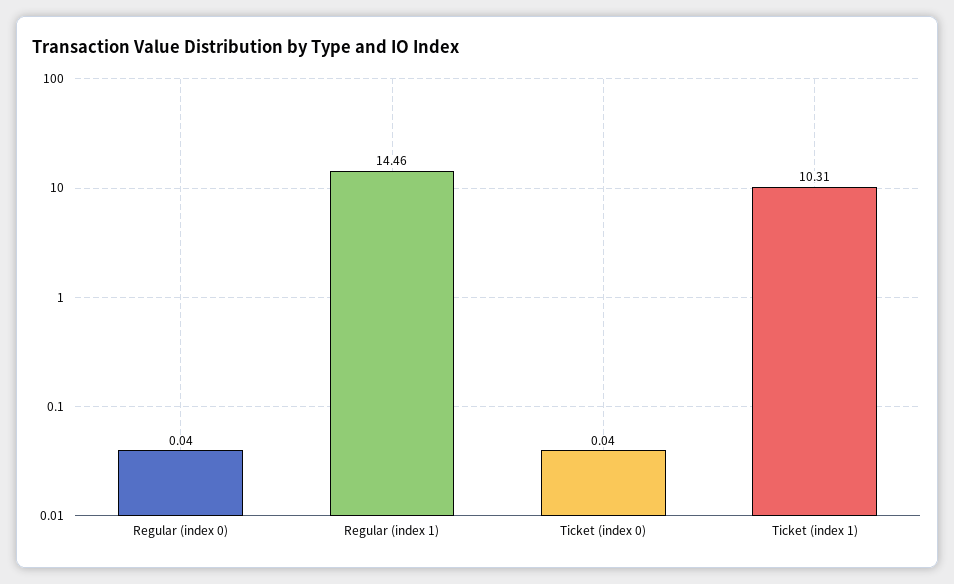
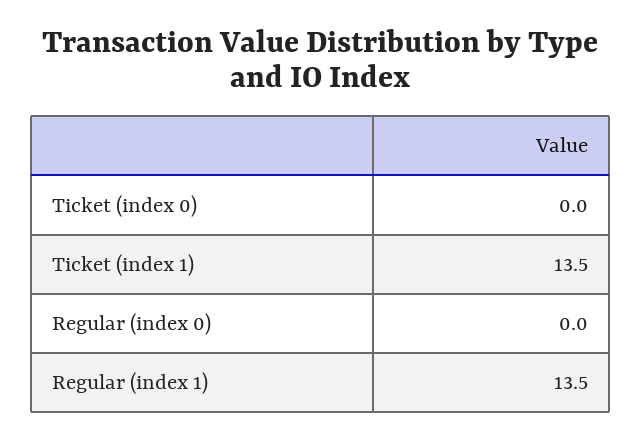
Regular (index 1): 14.46 -> 13.5
Ticket (index 1): 10.31 -> 13.5

